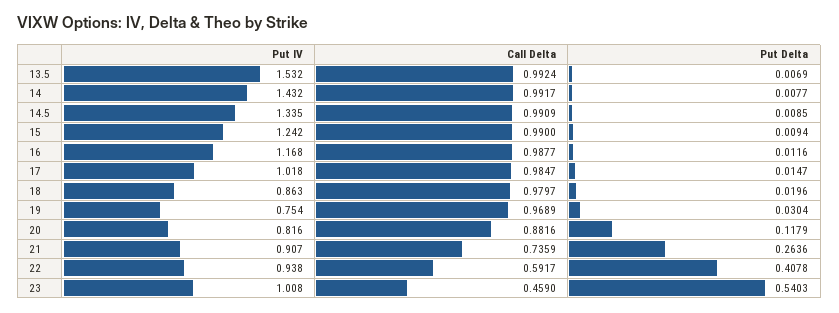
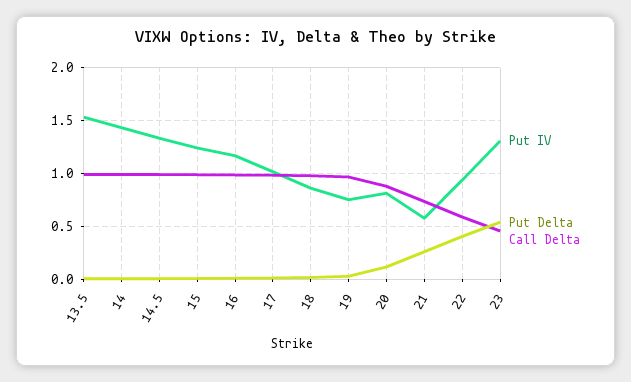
Put IV, 21: 0.907 -> 0.6
Put IV, 23: 1.008 -> 1.3

